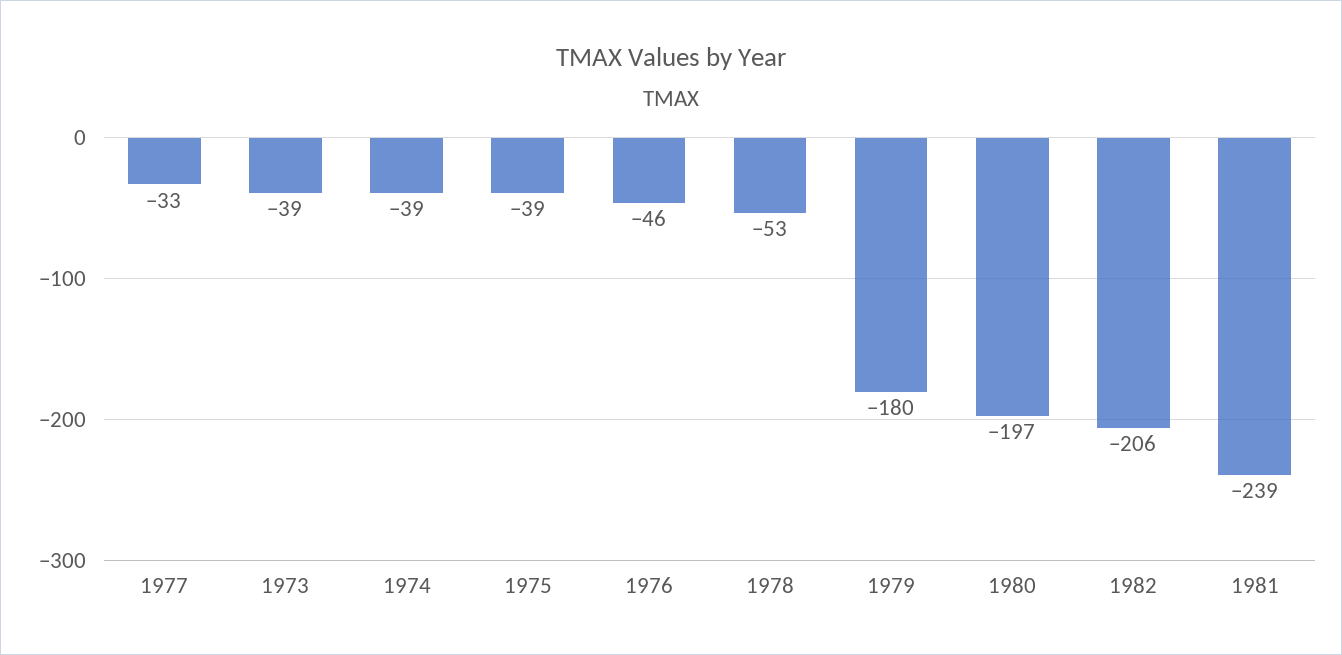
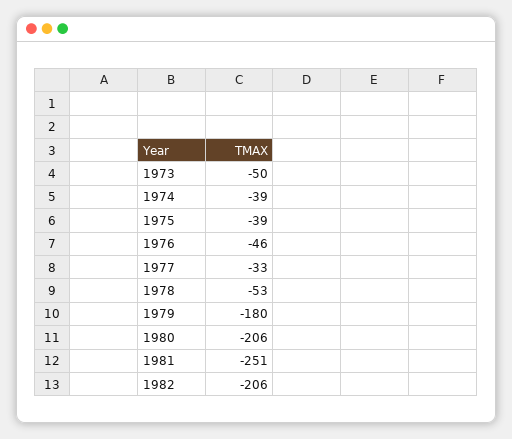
1973: -39 -> -50
1980: -197 -> -206
1981: -239 -> -251

